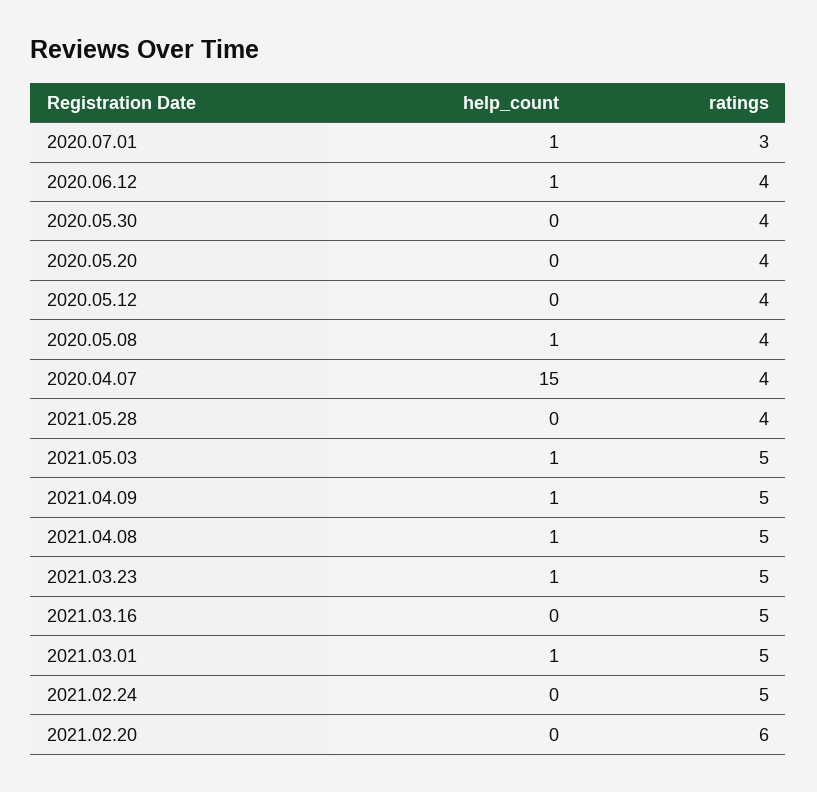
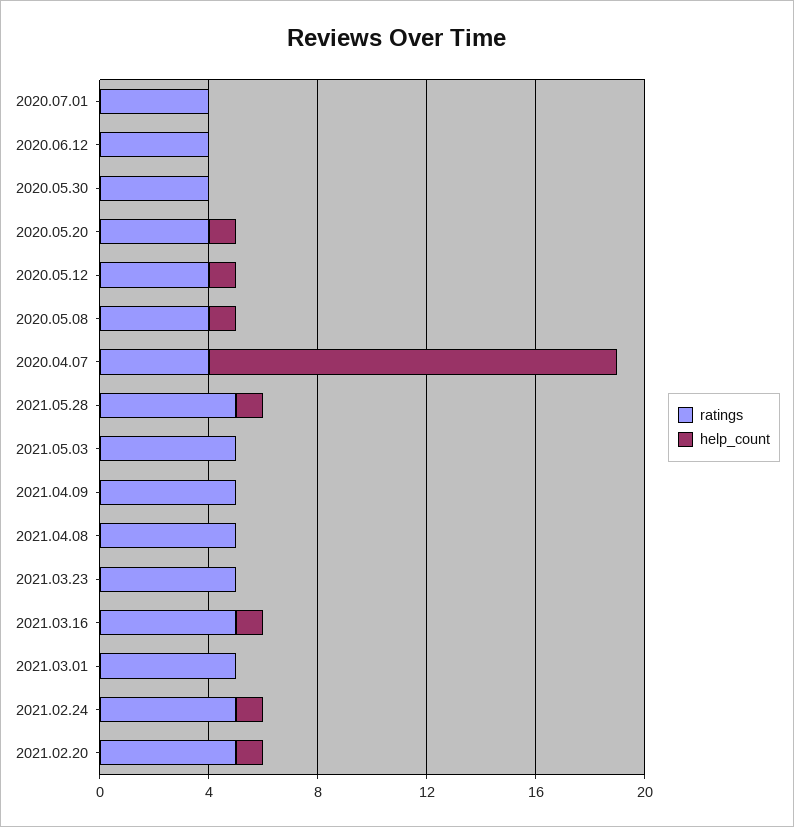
help_count, 2020.07.01: 1 -> 0
ratings, 2020.07.01: 3 -> 4
help_count, 2020.06.12: 1 -> 0
help_count, 2020.05.20: 0 -> 1
help_count, 2020.05.12: 0 -> 1
help_count, 2021.05.28: 0 -> 1
ratings, 2021.05.28: 4 -> 5
help_count, 2021.05.03: 1 -> 0
help_count, 2021.04.09: 1 -> 0
help_count, 2021.04.08: 1 -> 0
help_count, 2021.03.23: 1 -> 0
help_count, 2021.03.16: 0 -> 1
help_count, 2021.03.01: 1 -> 0
help_count, 2021.02.24: 0 -> 1
help_count, 2021.02.20: 0 -> 1
ratings, 2021.02.20: 6 -> 5

